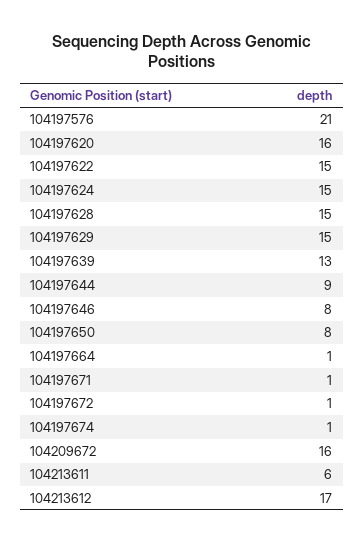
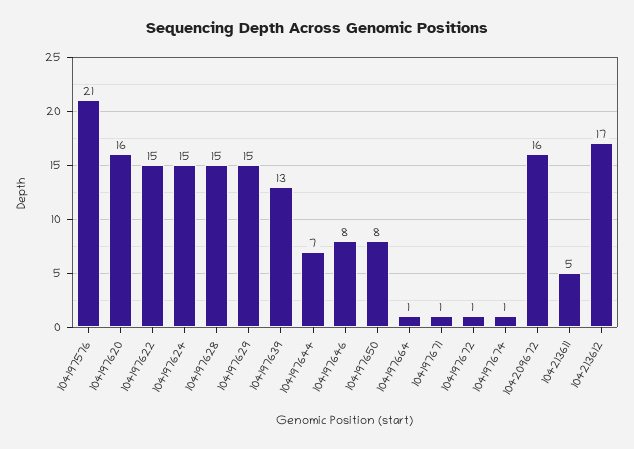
104197644: 9 -> 7
104213611: 6 -> 5

